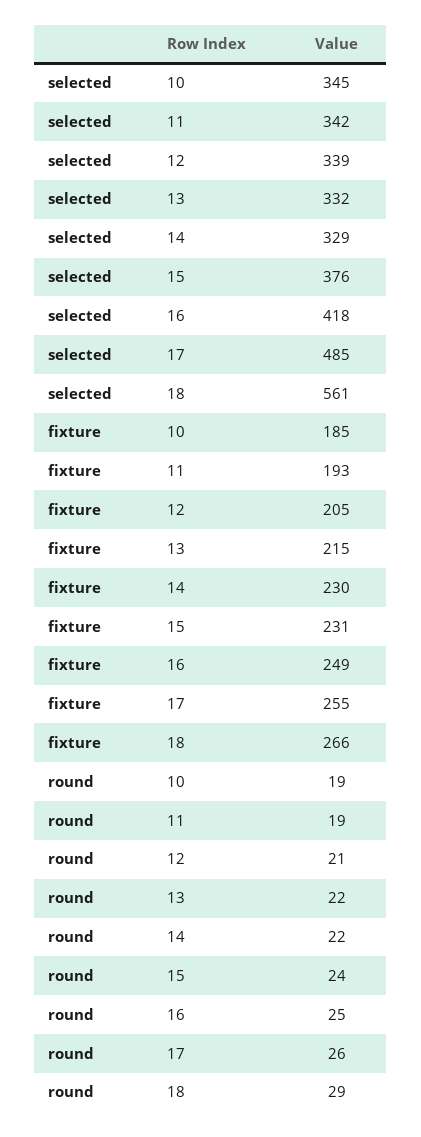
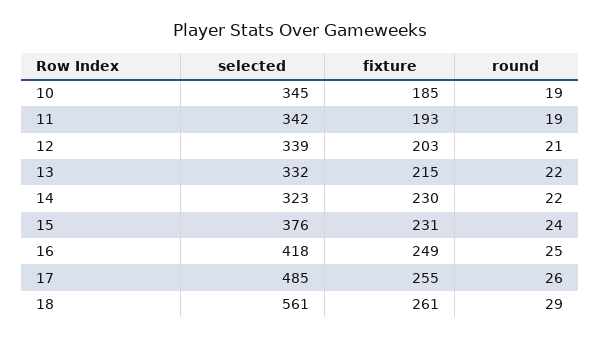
selected, 14: 329 -> 323
fixture, 12: 205 -> 203
fixture, 18: 266 -> 261

